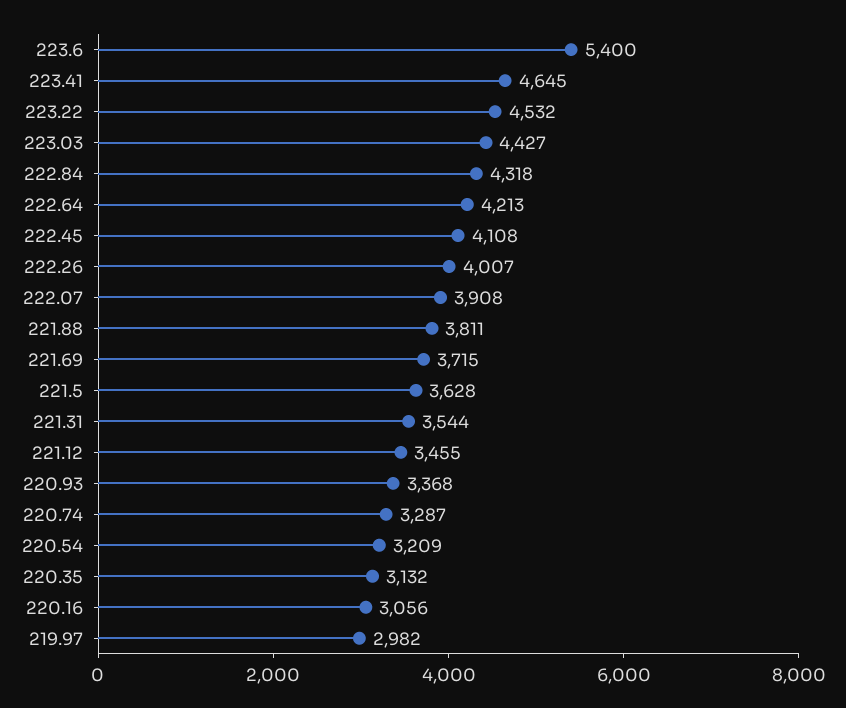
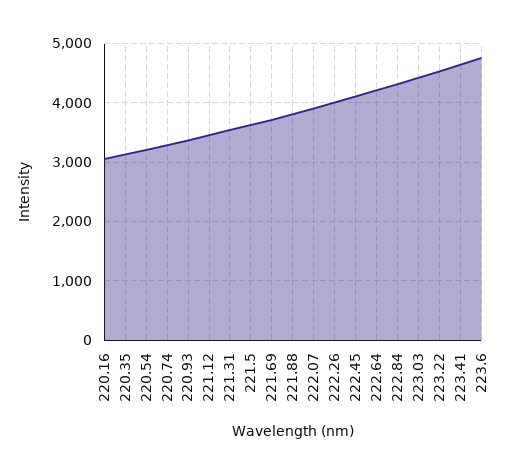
223.6: 5400 -> 4800
219.97: 2982 -> none

